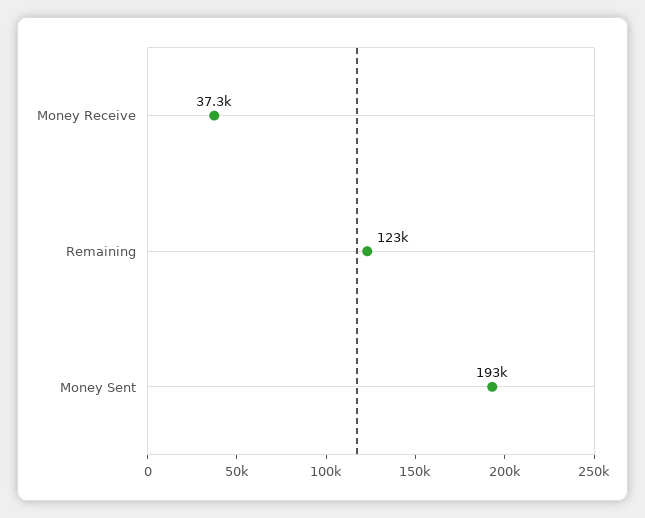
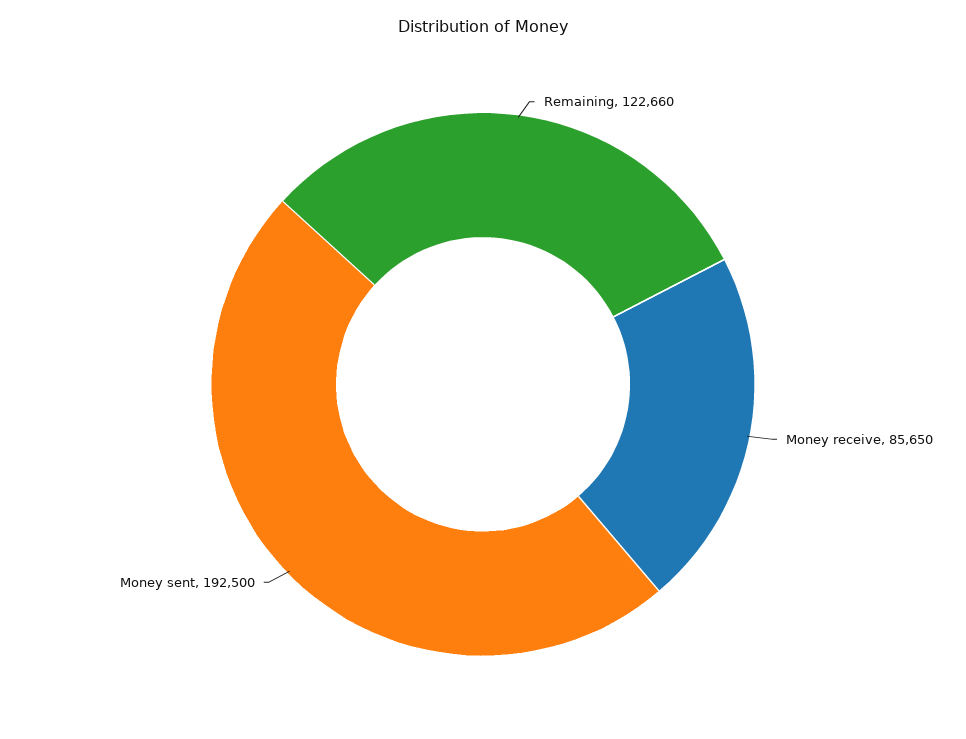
Money Receive: 37300 -> 85650

